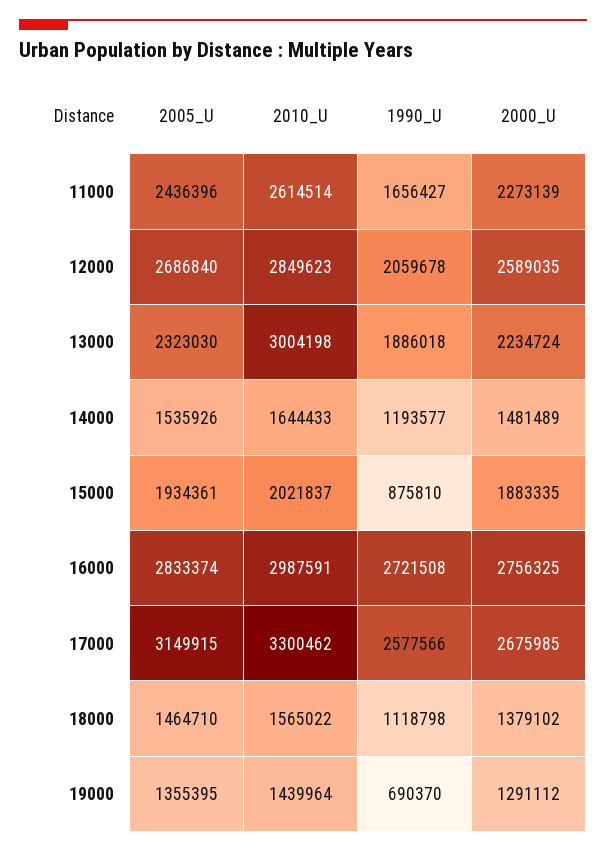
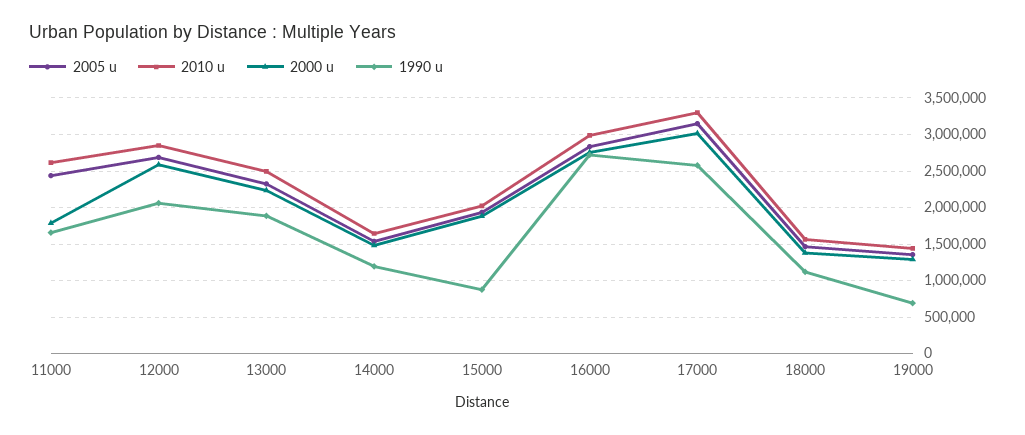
2000_U, 11000: 2273139 -> 1800000
2010_U, 13000: 3004198 -> 2500000
2000_U, 17000: 2675985 -> 3000000

